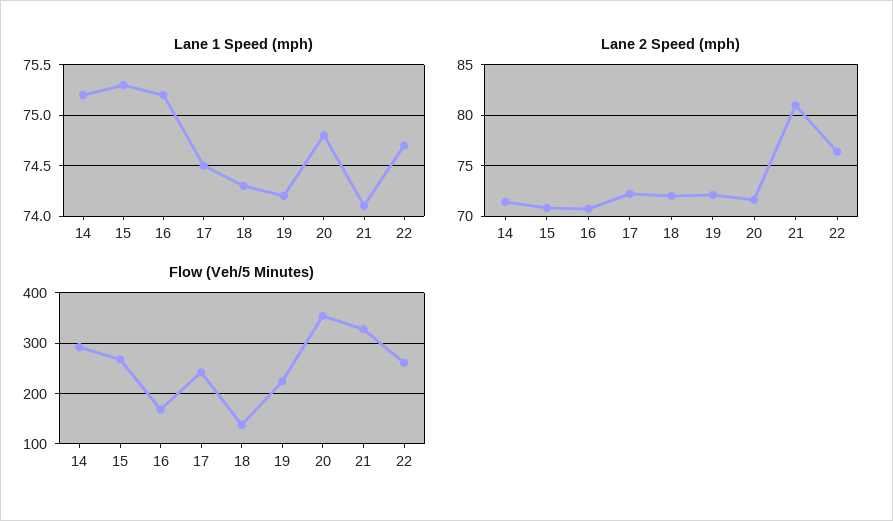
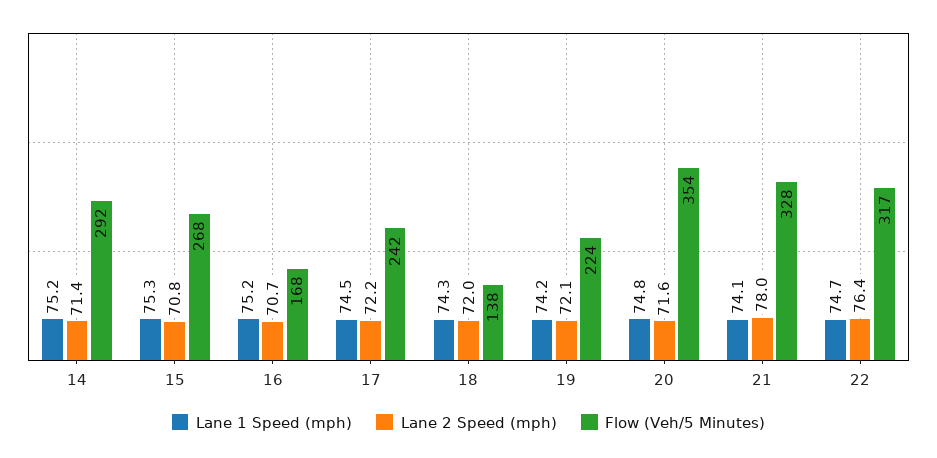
Lane 2 Speed (mph), 21: 81 -> 78
Flow (Veh/5 Minutes), 22: 260 -> 317

